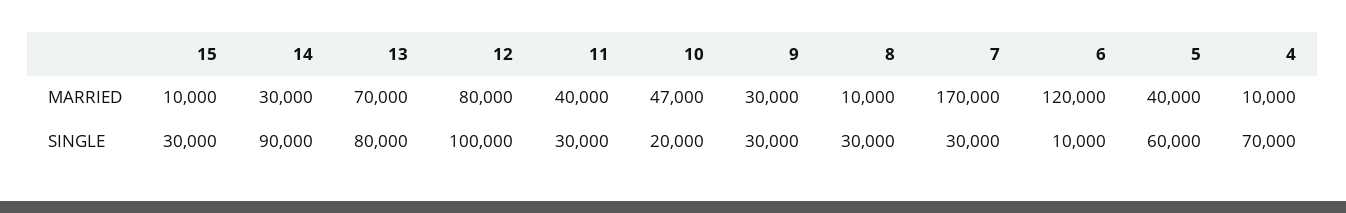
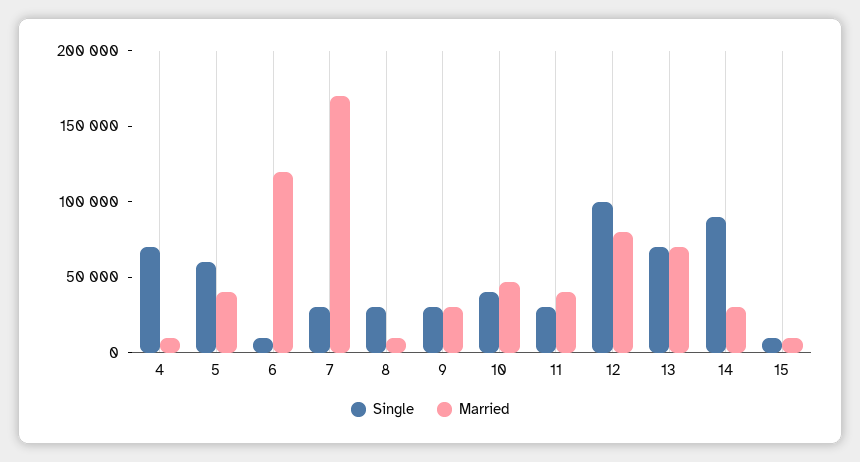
SINGLE, 15: 30000 -> 10000
SINGLE, 13: 80000 -> 70000
SINGLE, 10: 20000 -> 40000

